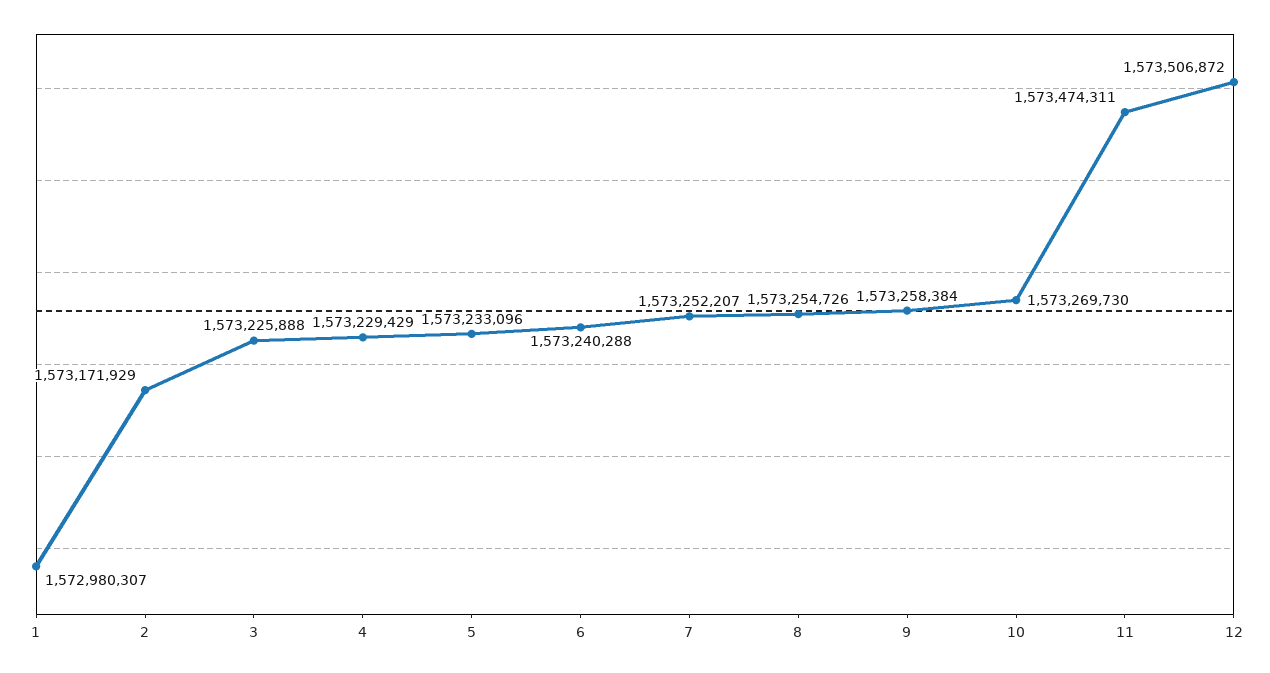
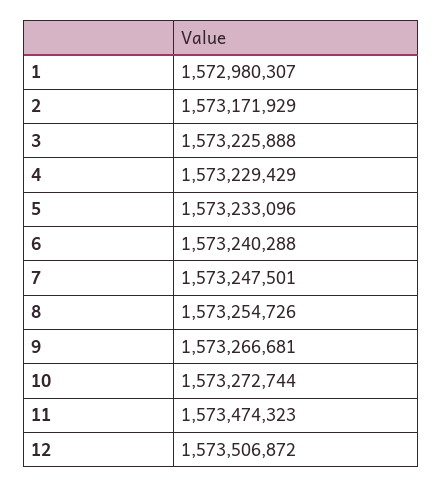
7: 1573252207 -> 1573247501
9: 1573258384 -> 1573266681
10: 1573269730 -> 1573272744
11: 1573474311 -> 1573474323

